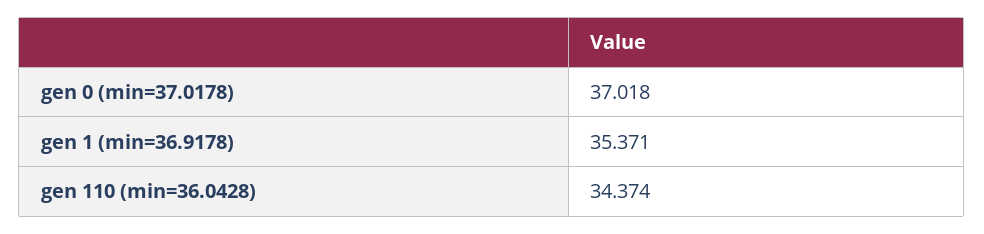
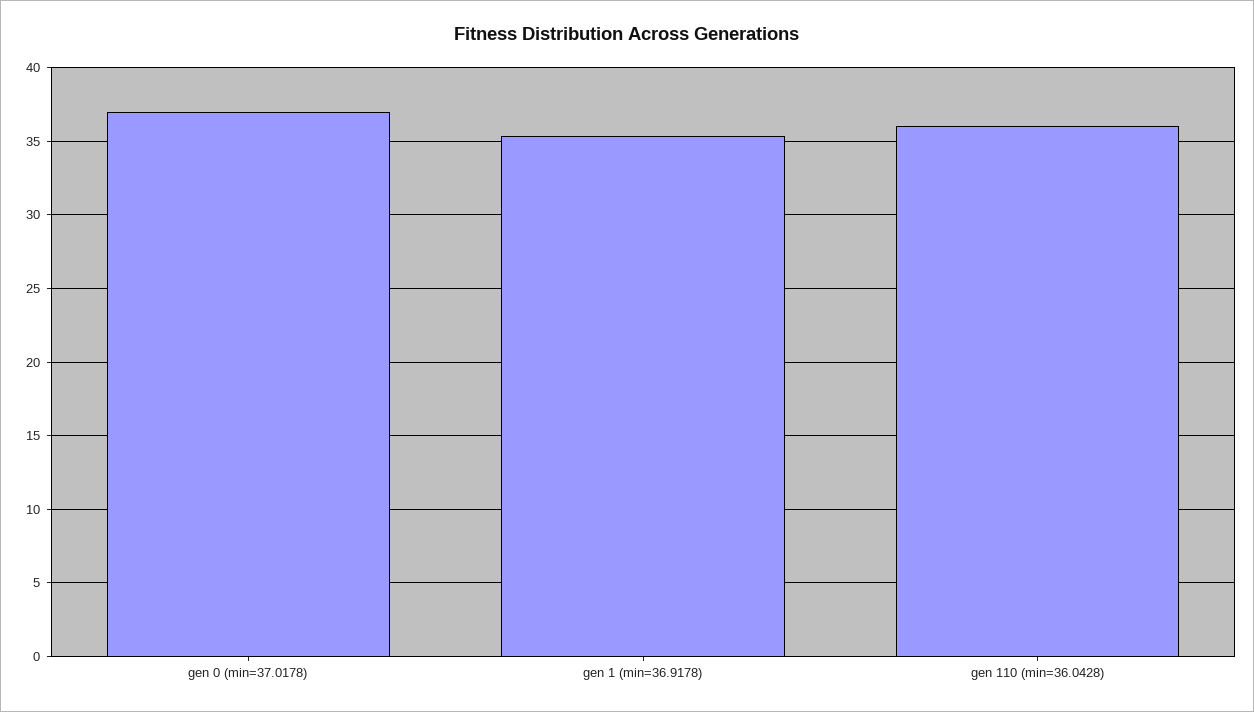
gen 110 (min=36.0428): 34.374 -> 36

